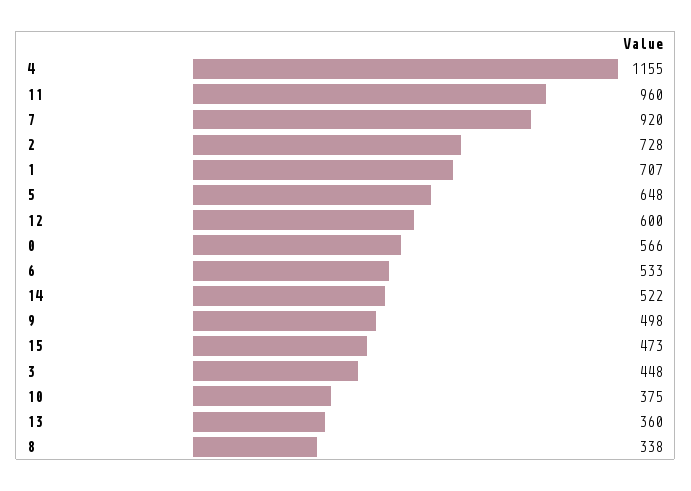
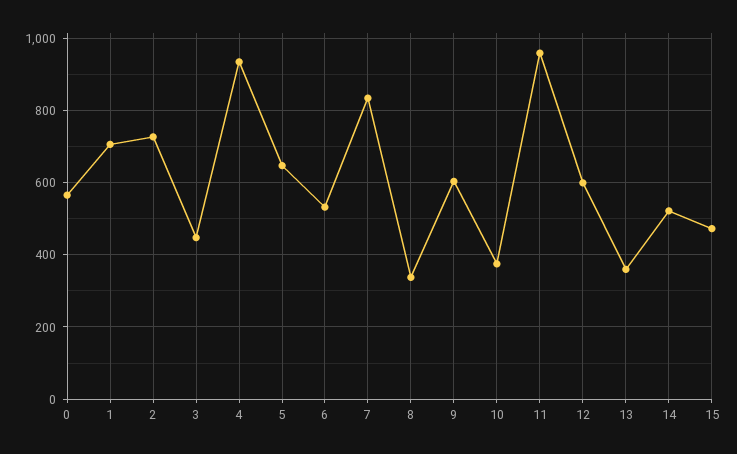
4: 1155 -> 940
7: 920 -> 840
9: 498 -> 600

